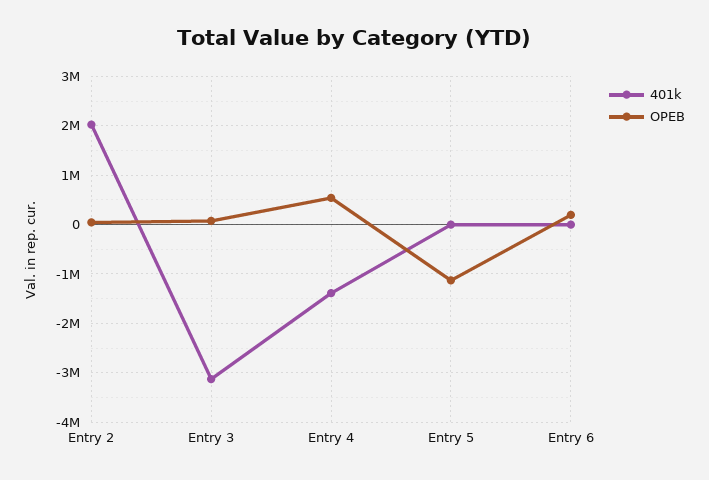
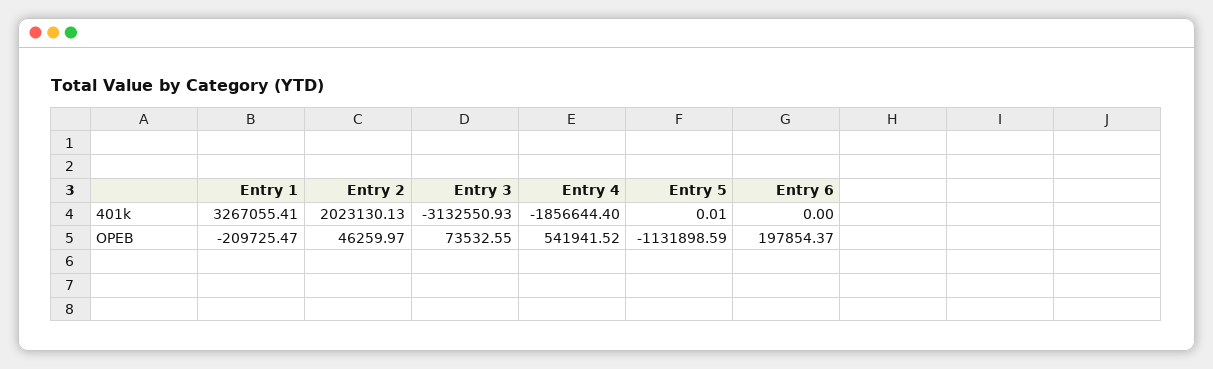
401k, Entry 4: -1400000 -> -1856644.4
401k, Entry 1: none -> 3267055.41
OPEB, Entry 1: none -> -209725.47

